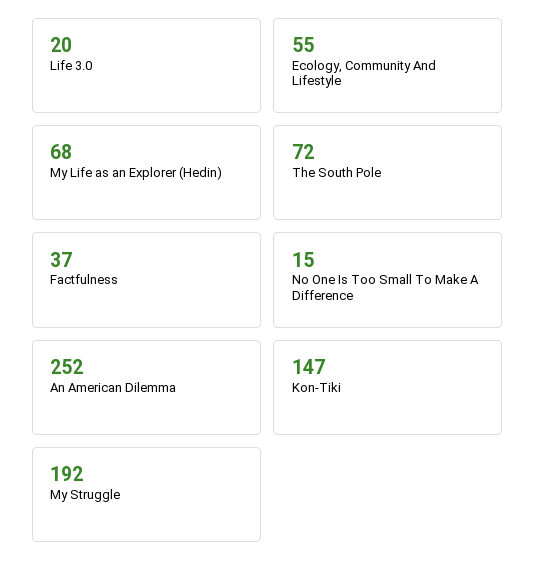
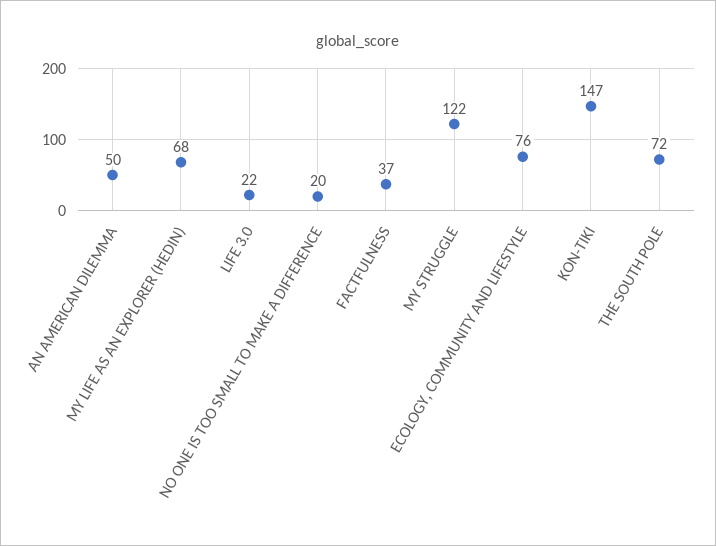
Life 3.0: 20 -> 22
Ecology, Community And Lifestyle: 55 -> 76
No One Is Too Small To Make A Difference: 15 -> 20
An American Dilemma: 252 -> 50
My Struggle: 192 -> 122

